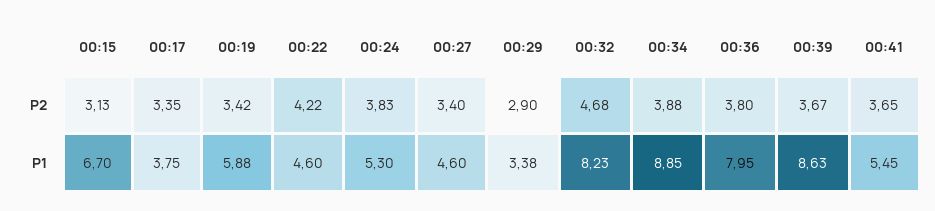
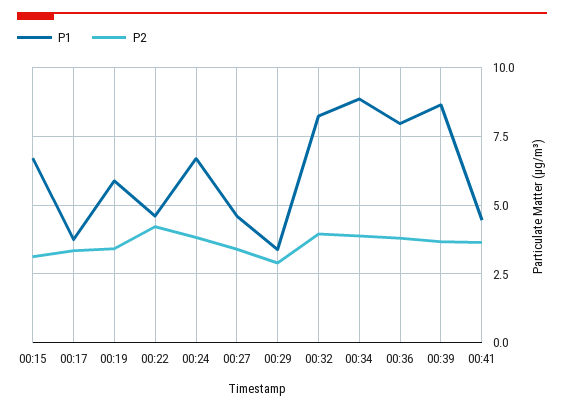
P2, 00:32: 4.68 -> 4
P1, 00:24: 5.3 -> 6.75
P1, 00:41: 5.45 -> 4.5

